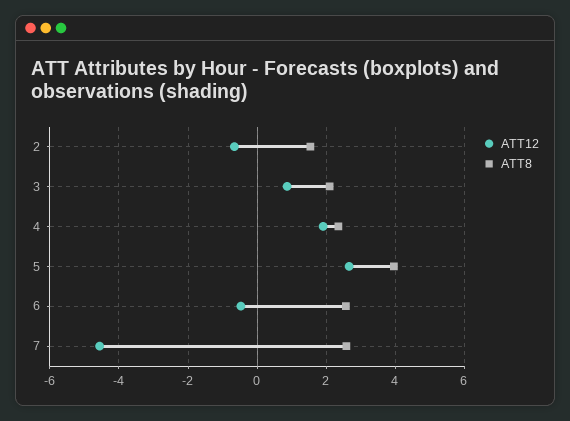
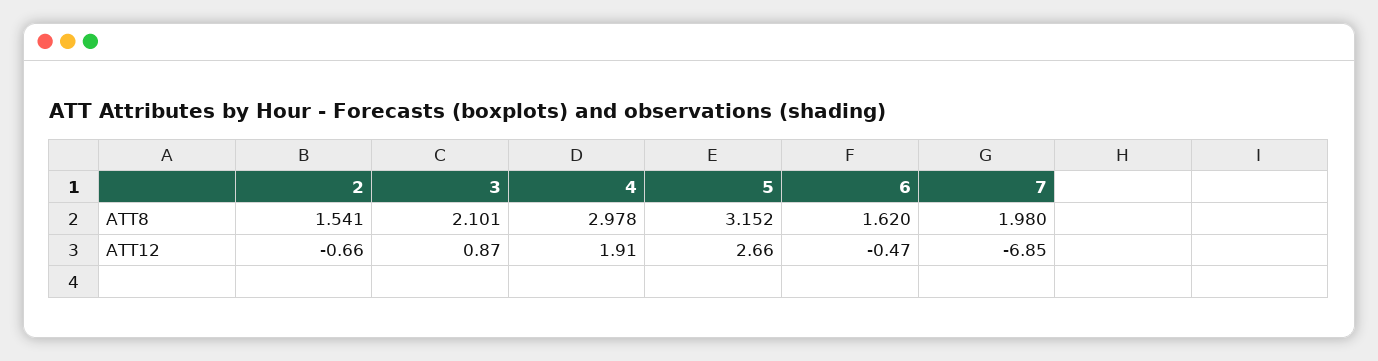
ATT8, 4: 2.4 -> 2.978
ATT8, 5: 4 -> 3.152
ATT8, 6: 2.6 -> 1.62
ATT12, 7: -4.6 -> -6.85
ATT8, 7: 2.6 -> 1.98

